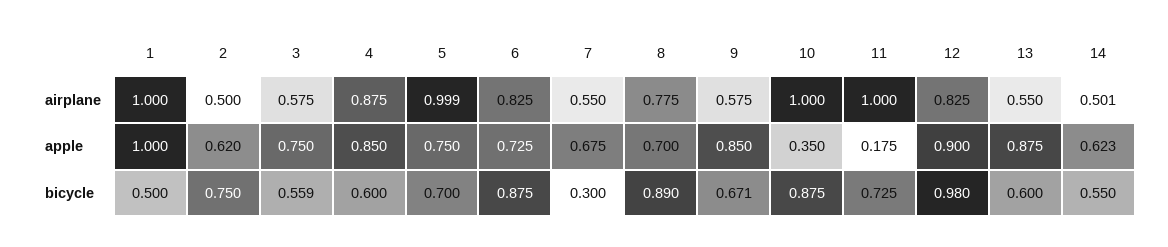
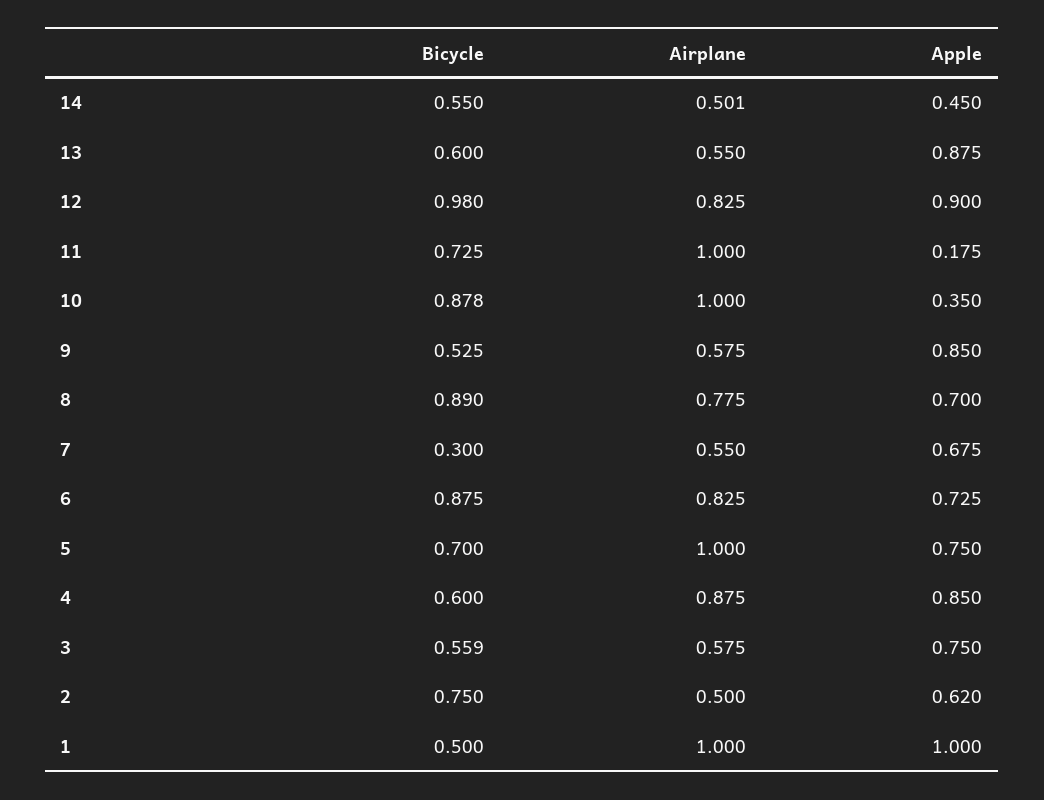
5, airplane: 0.999 -> 1
14, apple: 0.623 -> 0.45
9, bicycle: 0.671 -> 0.525
10, bicycle: 0.875 -> 0.878

